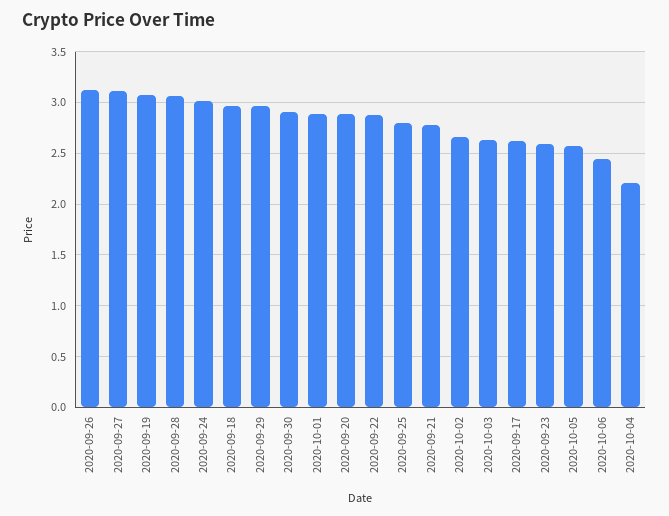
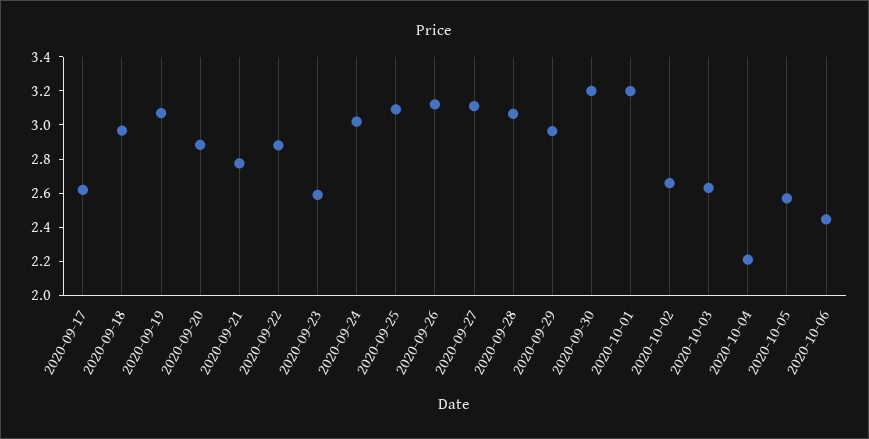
2020-09-30: 2.9 -> 3.2
2020-10-01: 2.9 -> 3.2
2020-09-25: 2.8 -> 3.1

